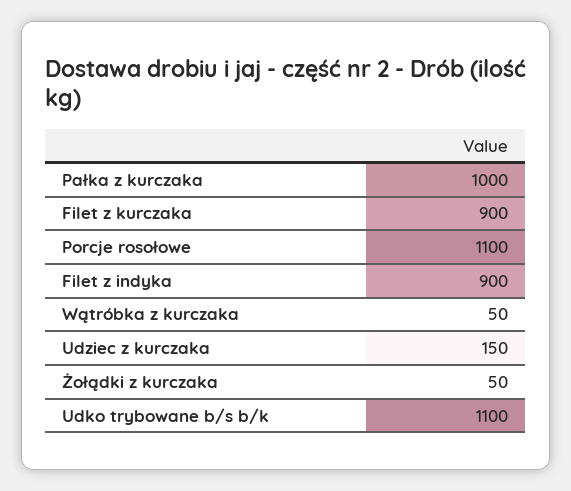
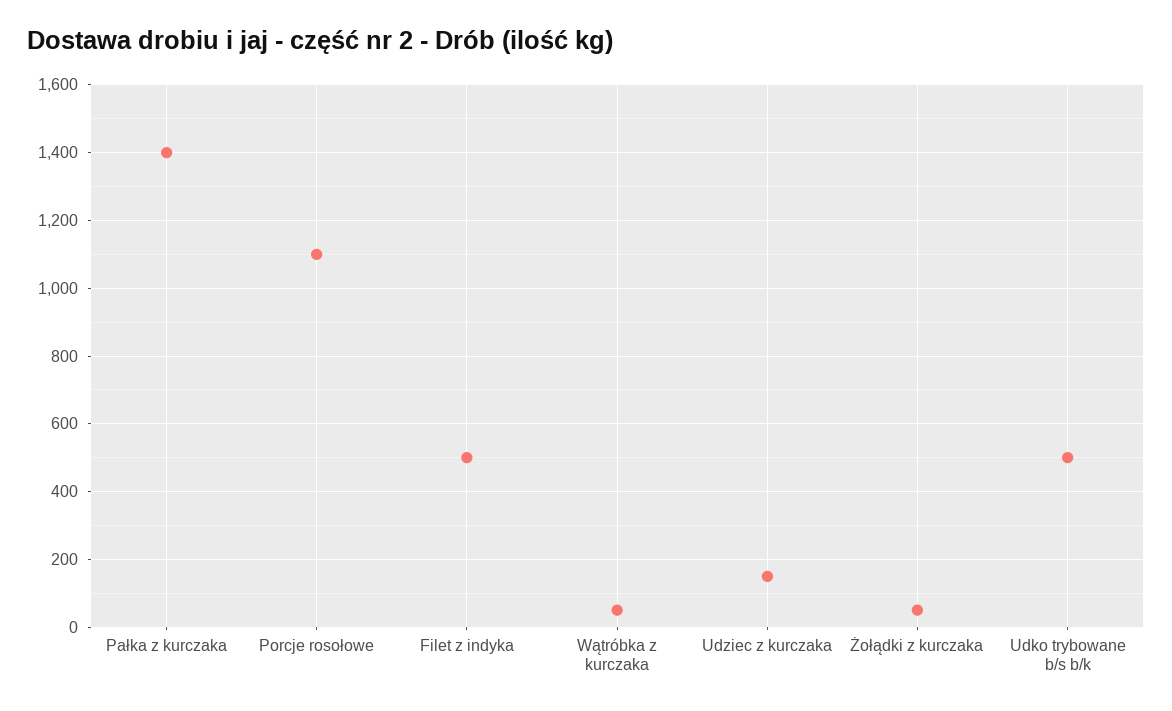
Pałka z kurczaka: 1000 -> 1400
Filet z kurczaka: 900 -> none
Filet z indyka: 900 -> 500
Udko trybowane b/s b/k: 1100 -> 500

